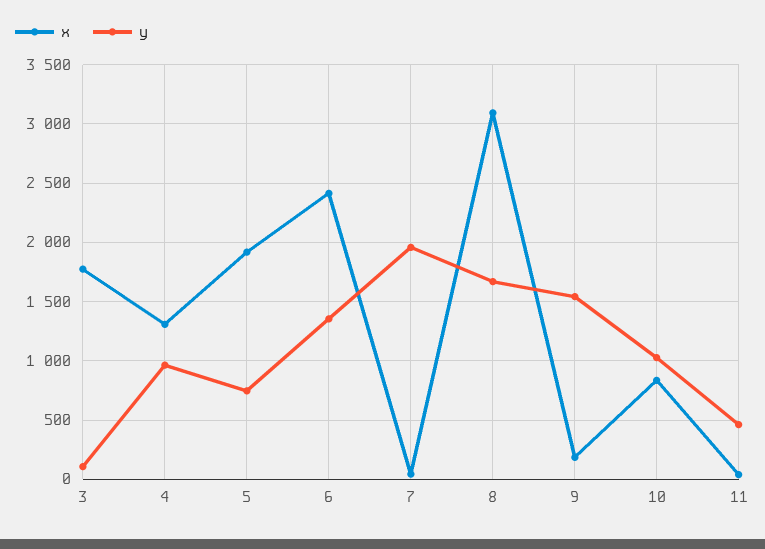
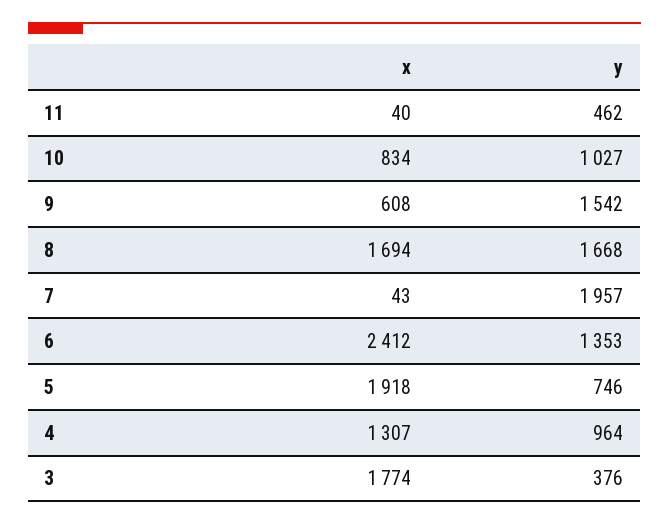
y, 3: 100 -> 376
x, 8: 3100 -> 1694
x, 9: 200 -> 608

